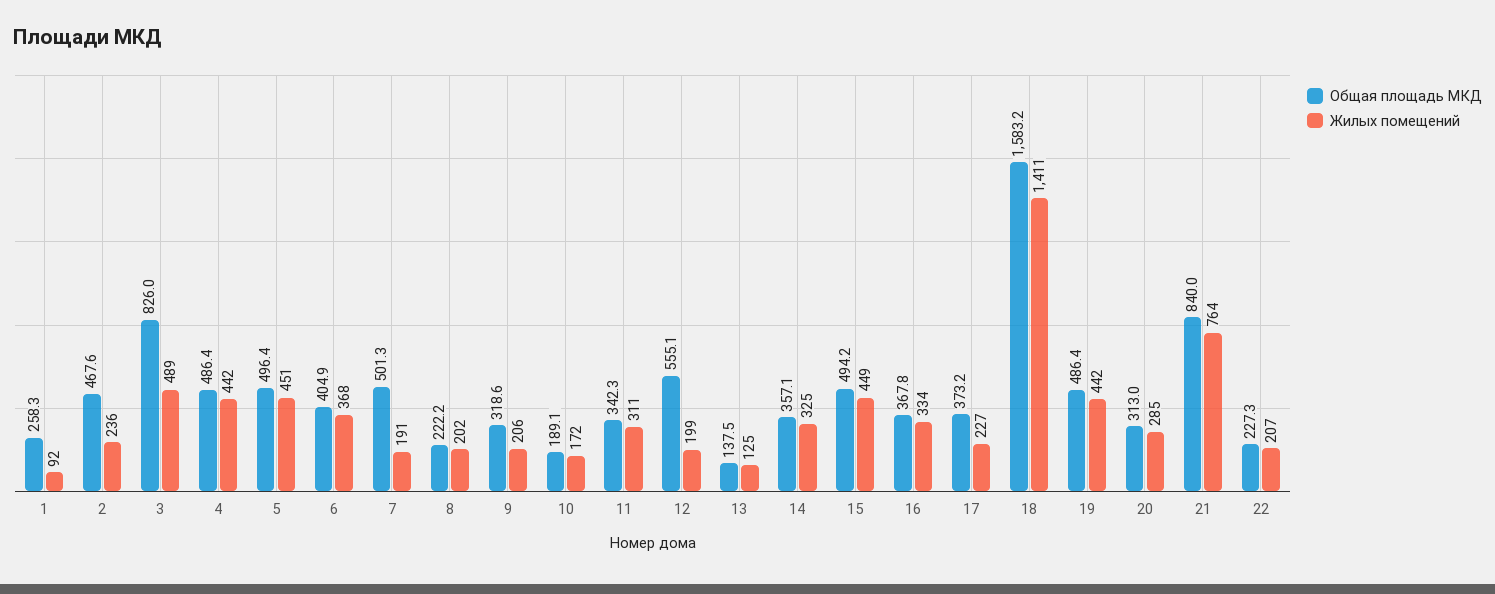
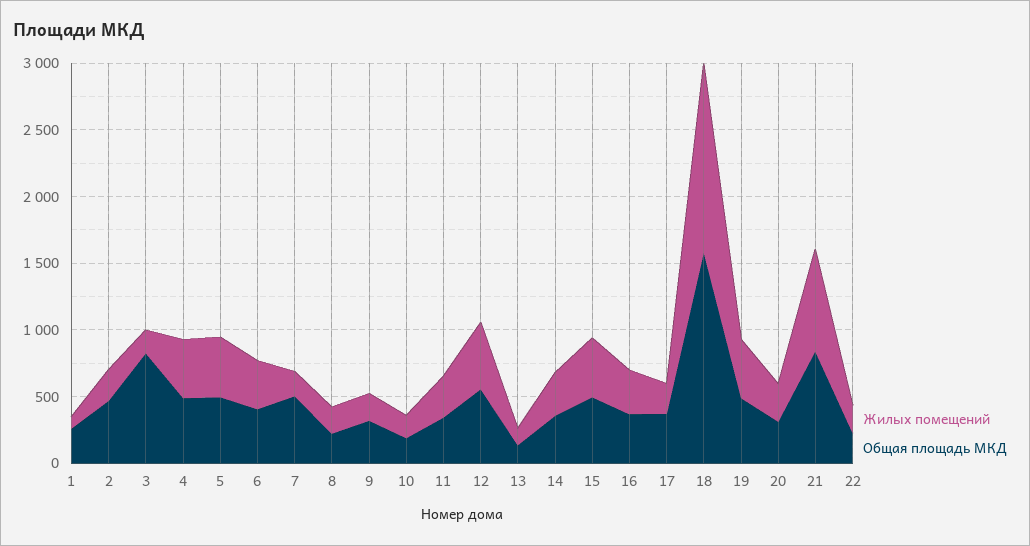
Жилых помещений, 3: 489 -> 200
Жилых помещений, 12: 199 -> 500

